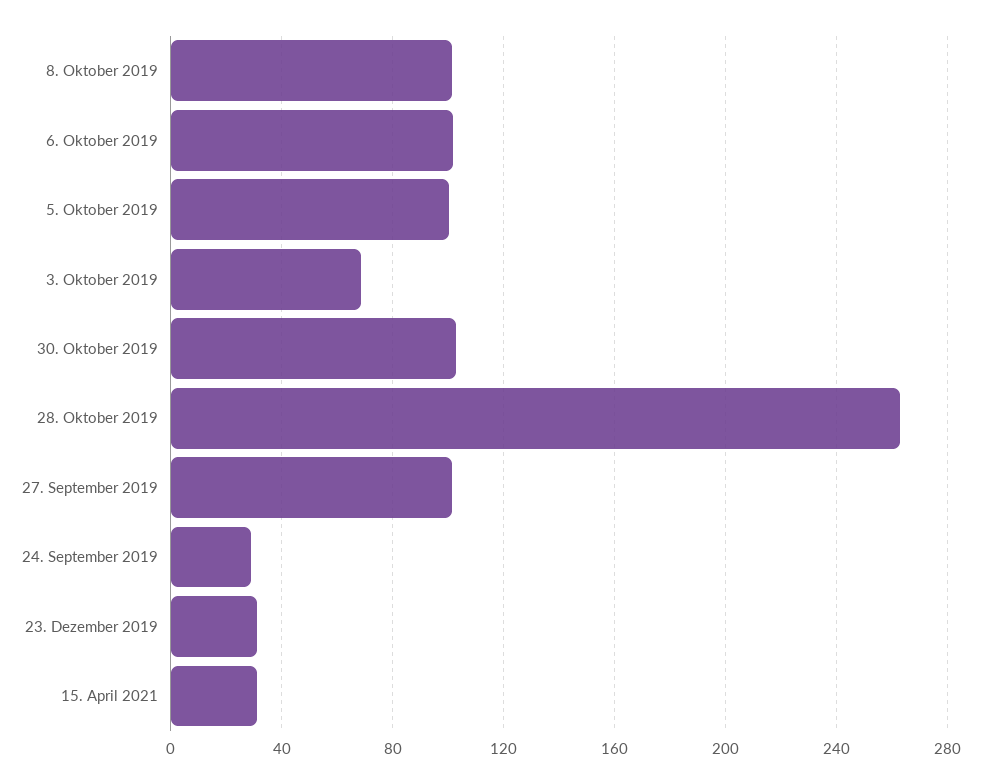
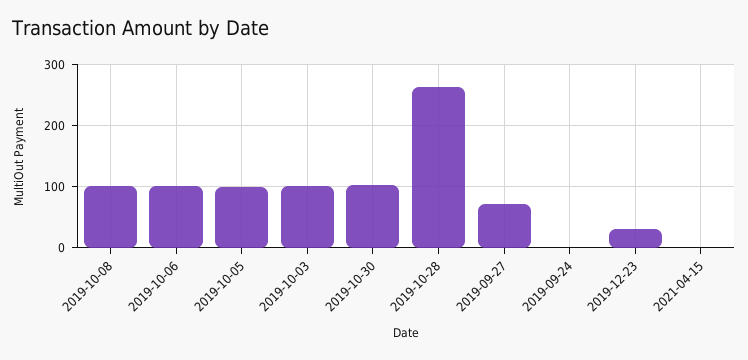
3. Oktober 2019: 70 -> 100
27. September 2019: 100 -> 70
24. September 2019: 30 -> 0
15. April 2021: 30 -> 0

